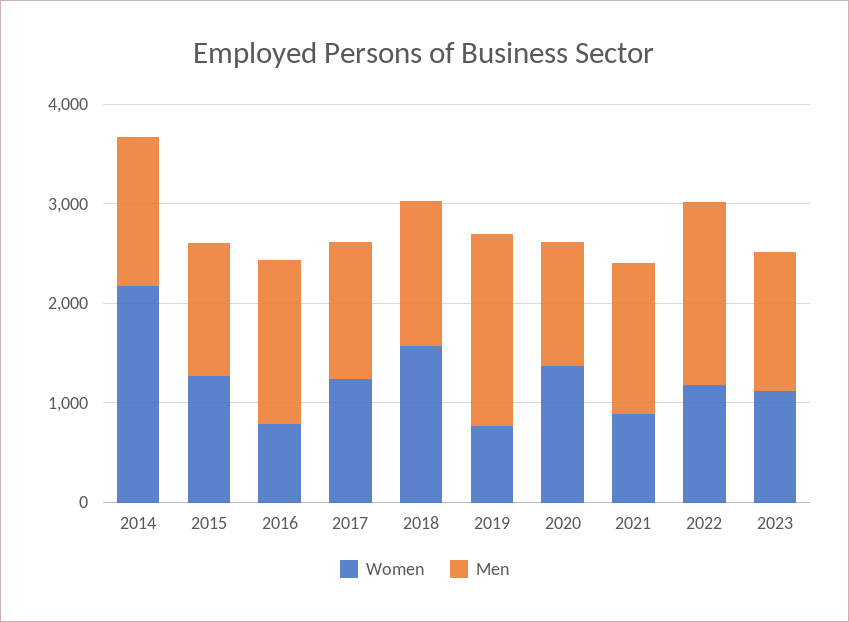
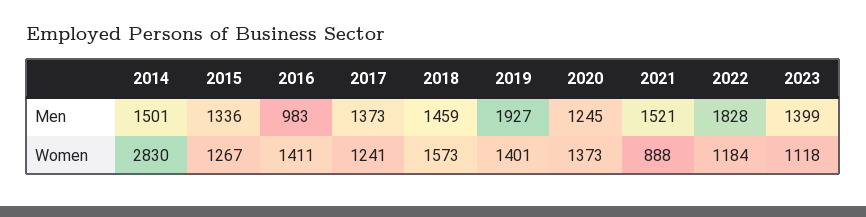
Women, 2014: 2200 -> 2830
Women, 2016: 800 -> 1411
Men, 2016: 1600 -> 983
Women, 2019: 800 -> 1401

